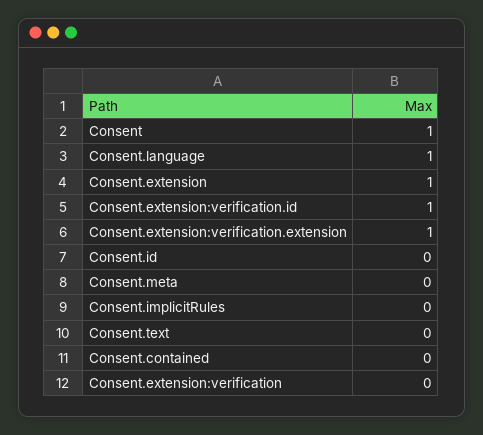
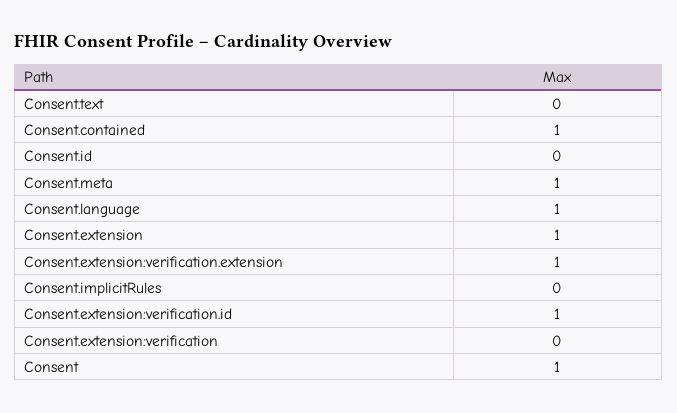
Consent.meta: 0 -> 1
Consent.contained: 0 -> 1

